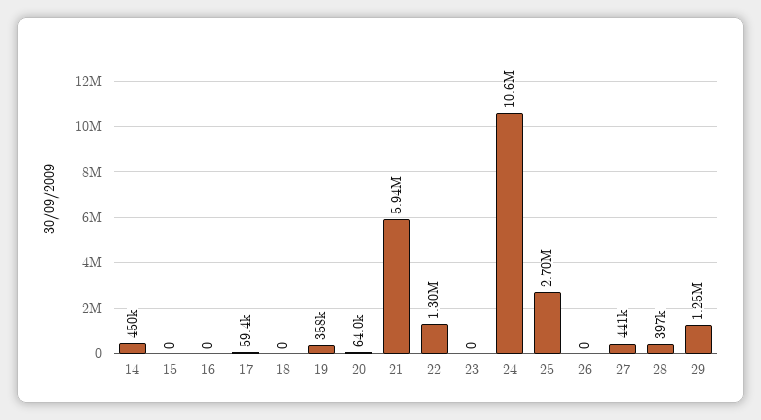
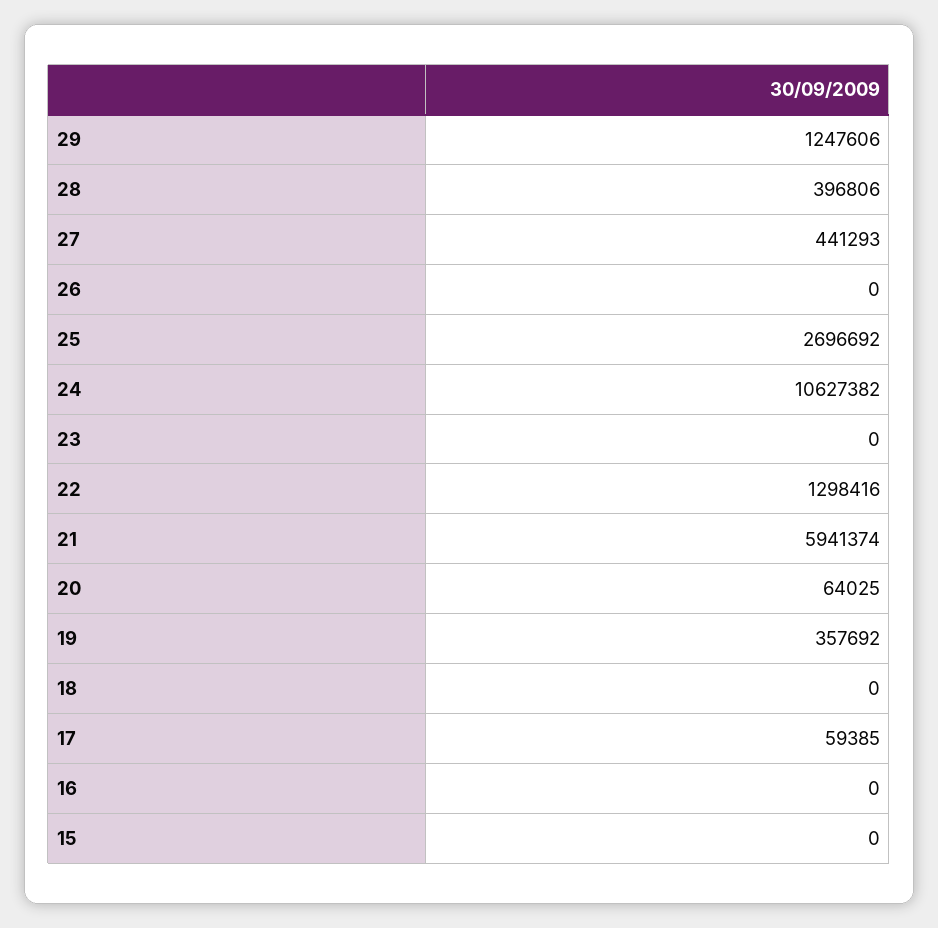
14: 450000 -> none

